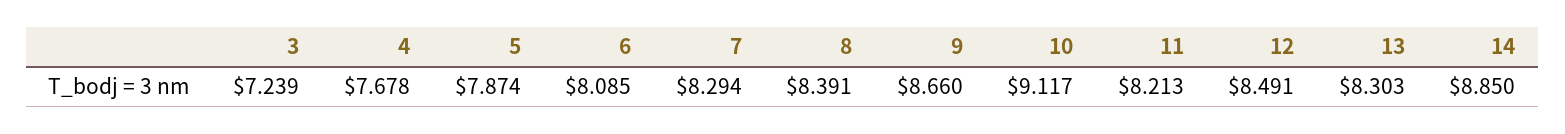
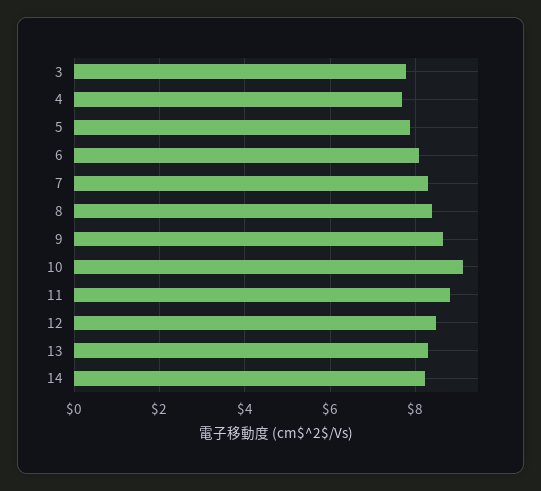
3: 7.239 -> 7.8
11: 8.213 -> 8.8
14: 8.85 -> 8.2

